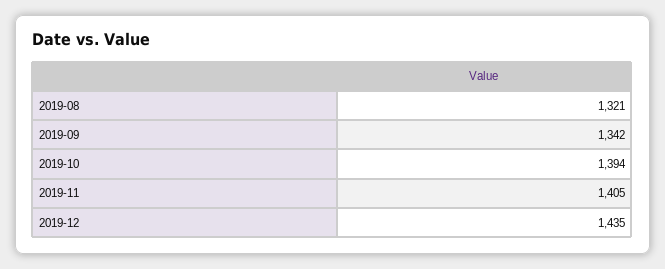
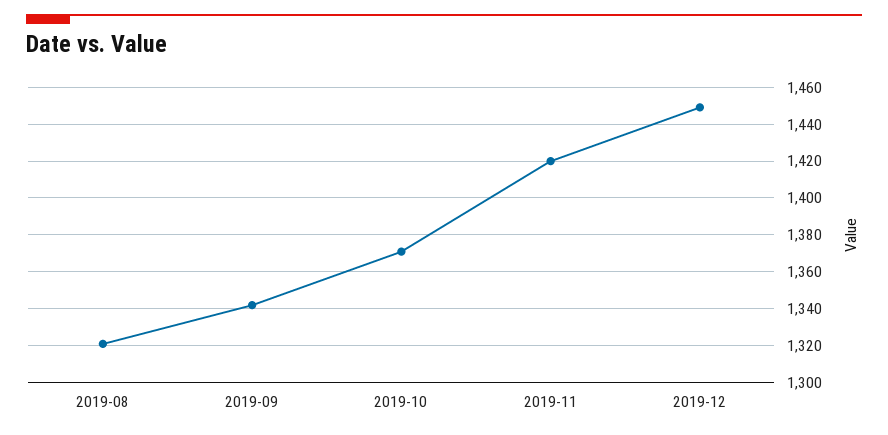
2019-10: 1394 -> 1370
2019-11: 1405 -> 1420
2019-12: 1435 -> 1450

